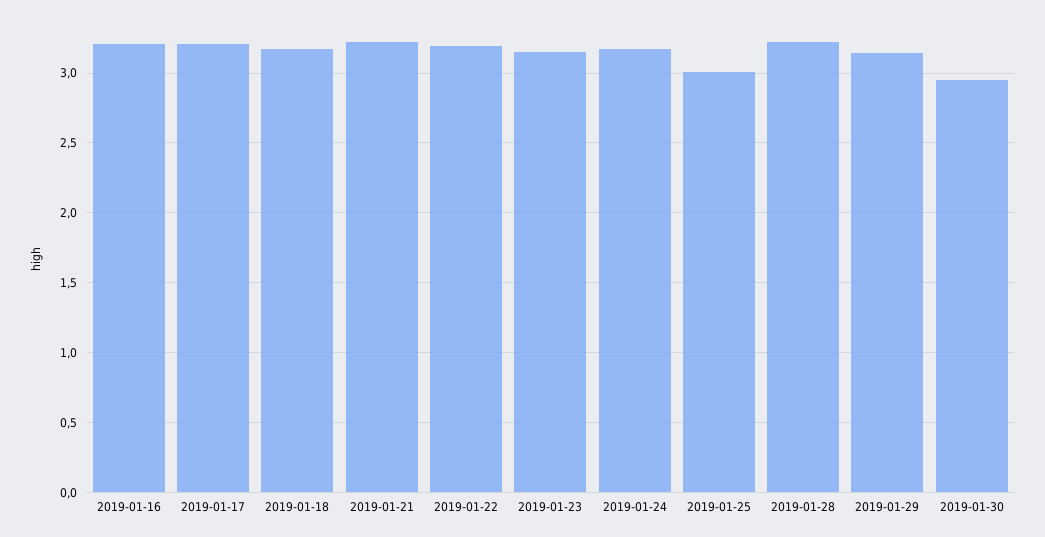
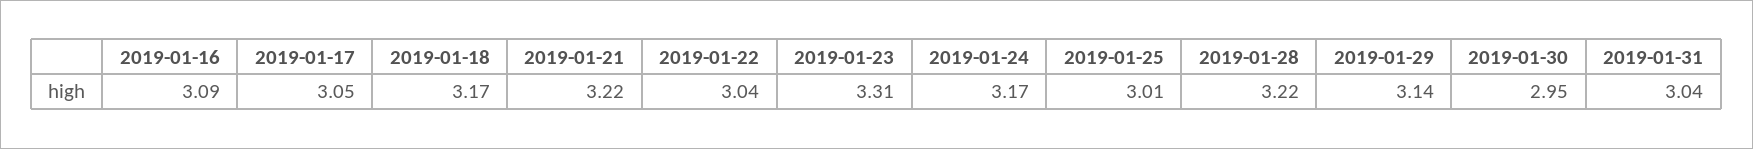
2019-01-16: 3.2 -> 3.09
2019-01-17: 3.2 -> 3.05
2019-01-22: 3.2 -> 3.04
2019-01-23: 3.15 -> 3.31
2019-01-31: none -> 3.04

